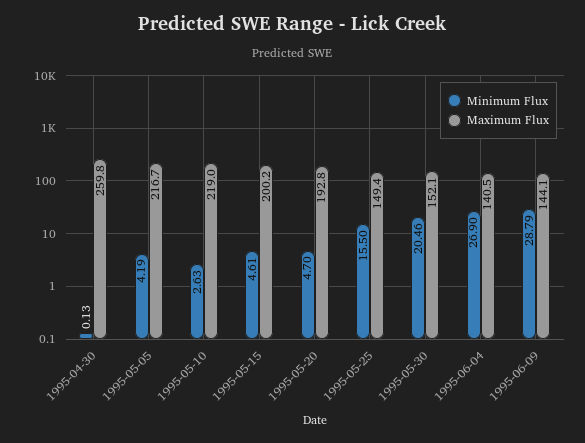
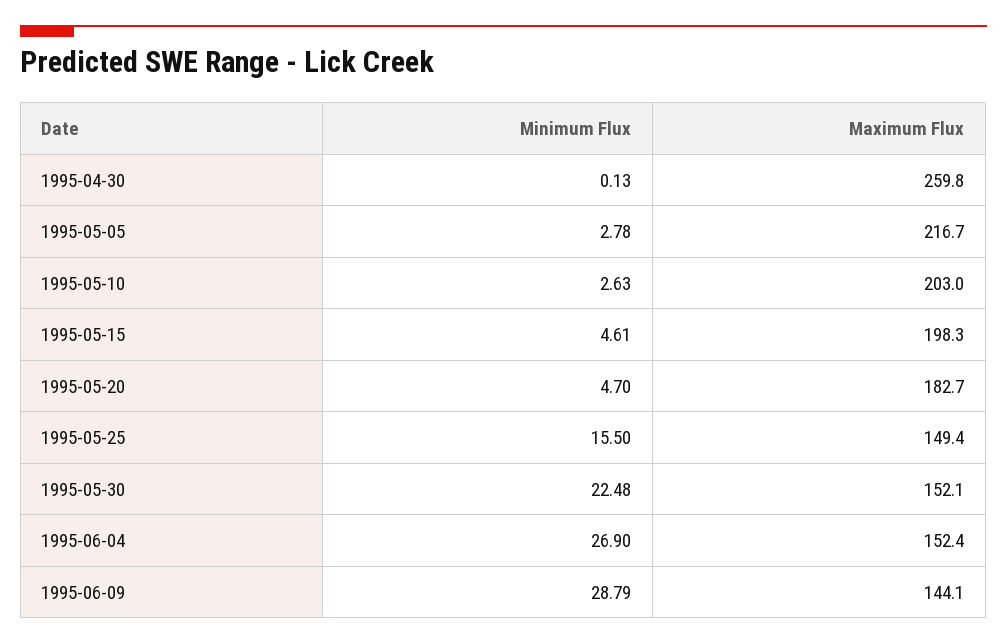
Minimum Flux, 1995-05-05: 4.19 -> 2.78
Maximum Flux, 1995-05-10: 219 -> 203
Maximum Flux, 1995-05-15: 200.2 -> 198.3
Maximum Flux, 1995-05-20: 192.8 -> 182.7
Minimum Flux, 1995-05-30: 20.46 -> 22.48
Maximum Flux, 1995-06-04: 140.5 -> 152.4

